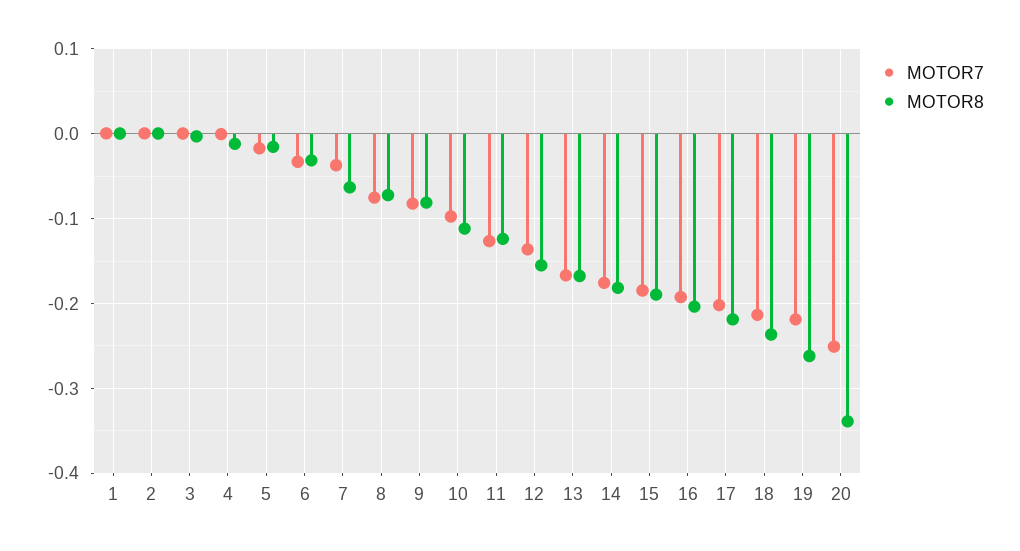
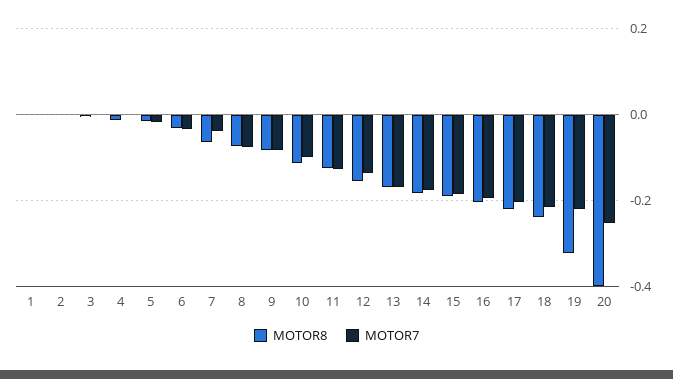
MOTOR8, 19: -0.26 -> -0.32
MOTOR8, 20: -0.34 -> -0.4

